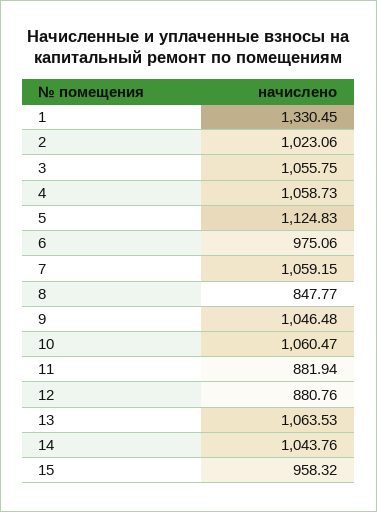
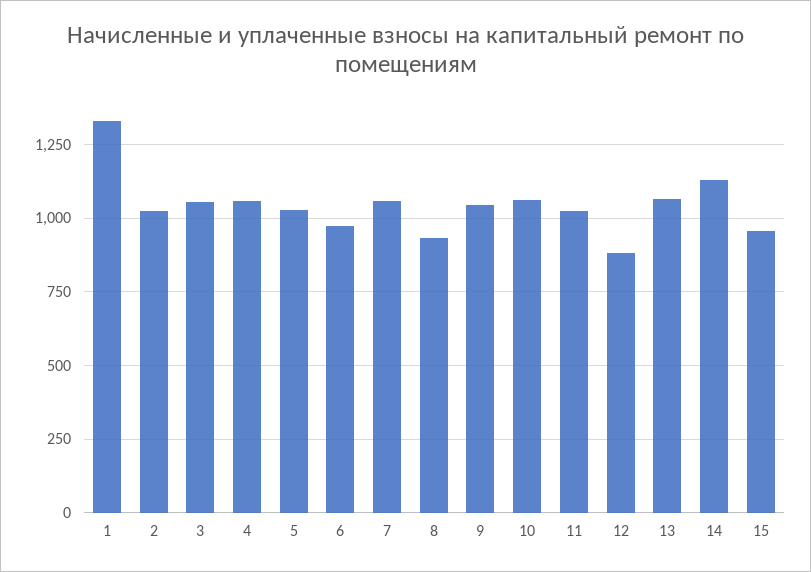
5: 1124.83 -> 1025
8: 847.77 -> 925
11: 881.94 -> 1025
14: 1043.76 -> 1125

